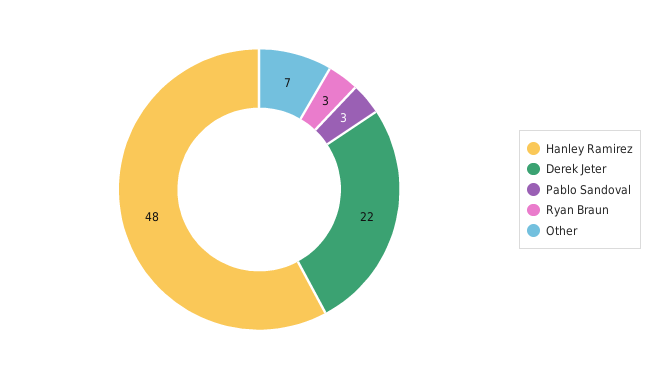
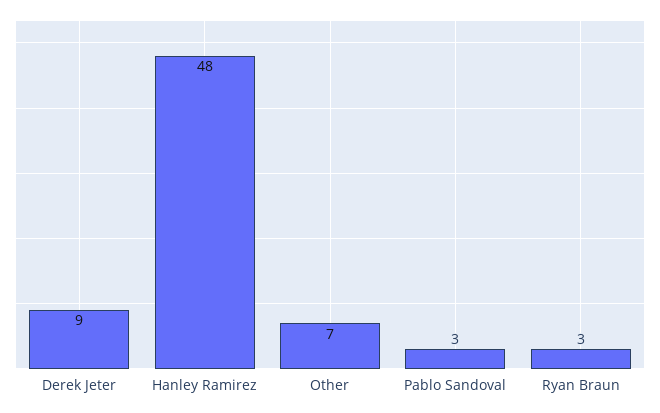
Derek Jeter: 22 -> 9

